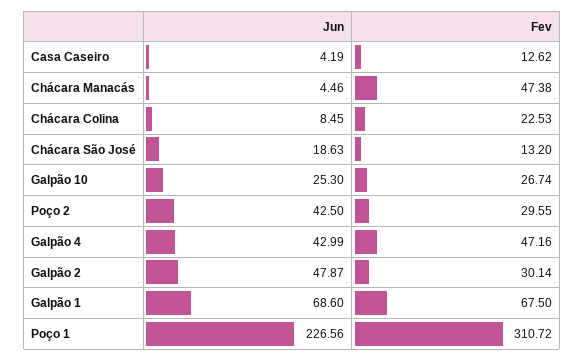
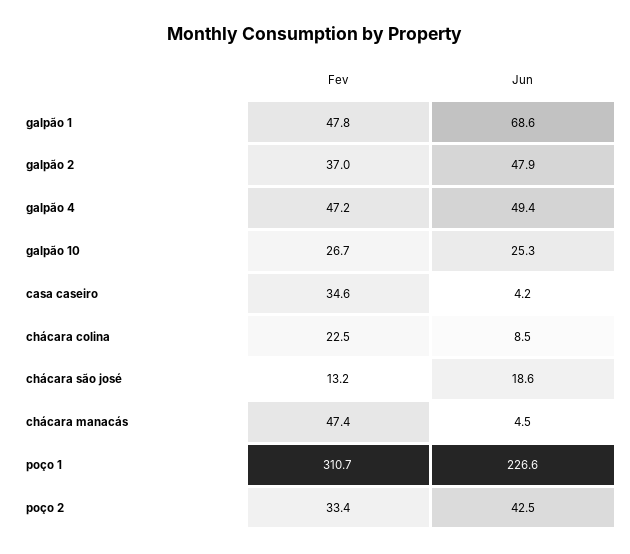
Fev, Casa Caseiro: 12.62 -> 34.6
Fev, Poço 2: 29.55 -> 33.4
Jun, Galpão 4: 42.99 -> 49.4
Fev, Galpão 2: 30.14 -> 37
Fev, Galpão 1: 67.5 -> 47.8

